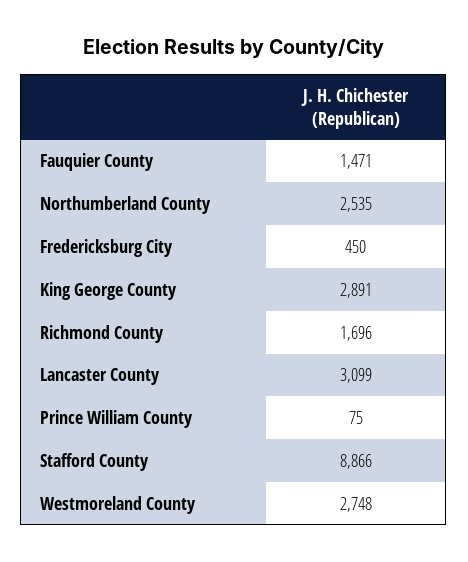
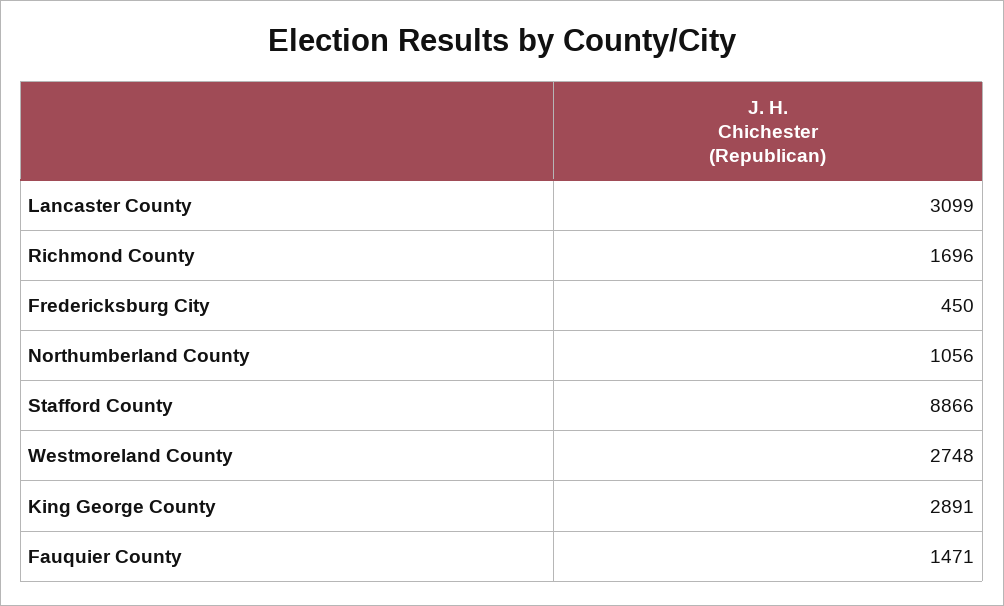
Northumberland County: 2535 -> 1056
Prince William County: 75 -> none

